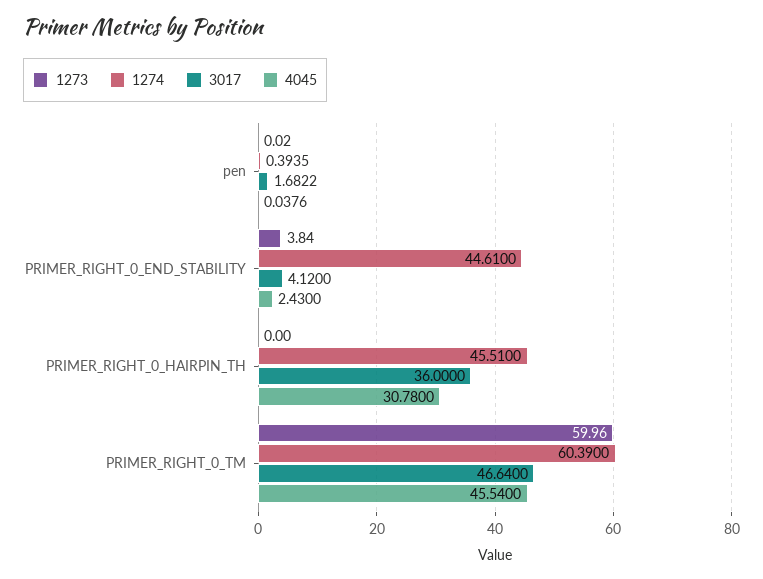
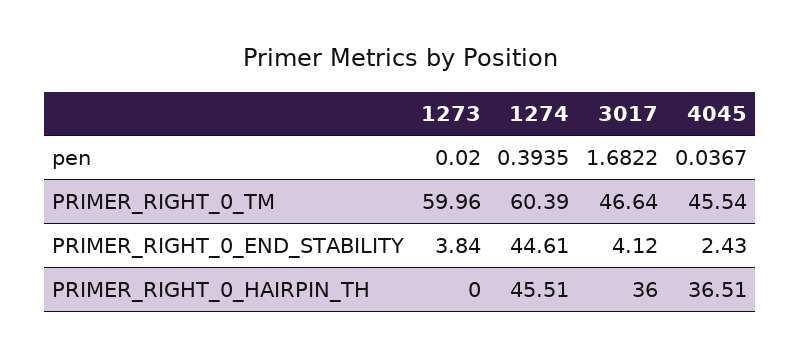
4045, pen: 0.0376 -> 0.0367
4045, PRIMER_RIGHT_0_HAIRPIN_TH: 30.78 -> 36.51

